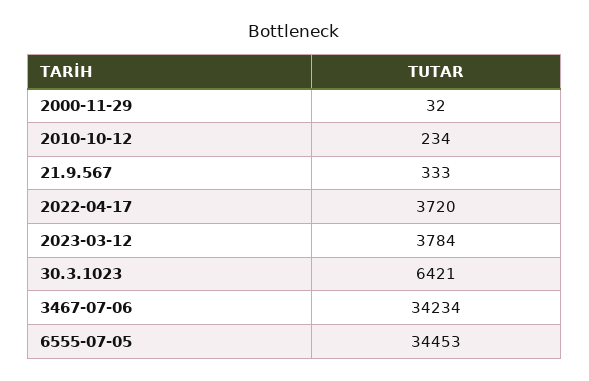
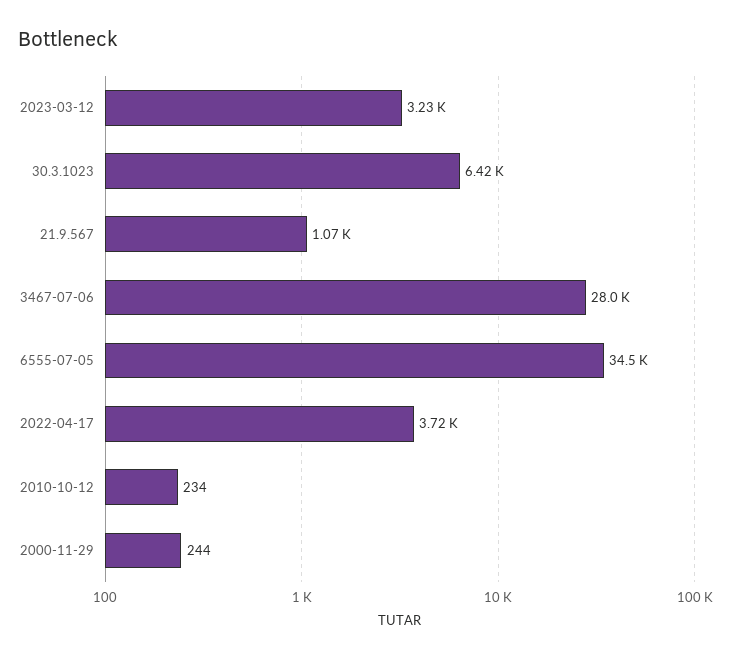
2000-11-29: 32 -> 244
21.9.567: 333 -> 1070
2023-03-12: 3784 -> 3230
3467-07-06: 34234 -> 28000

